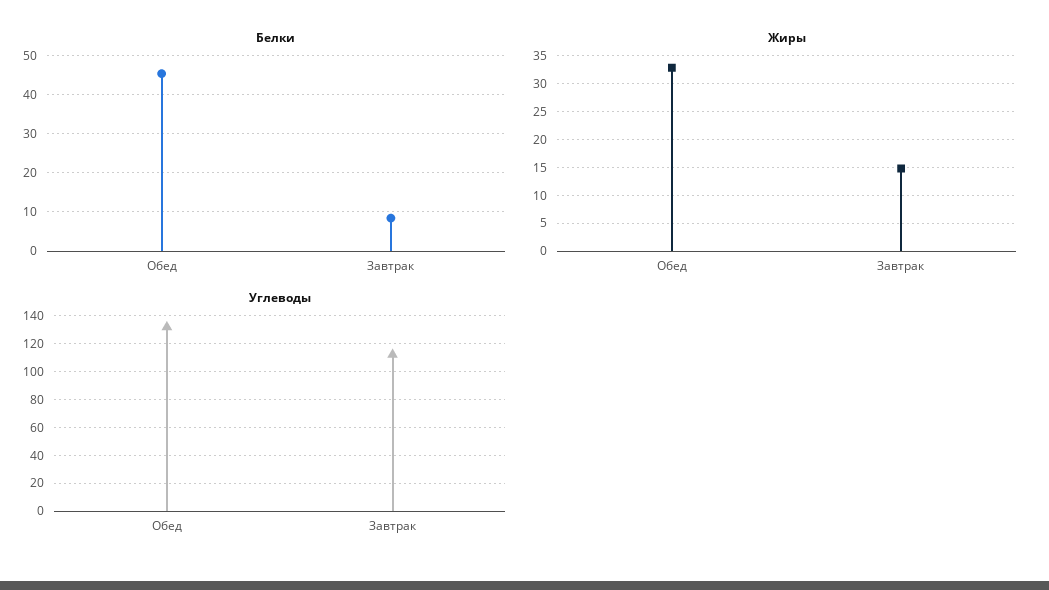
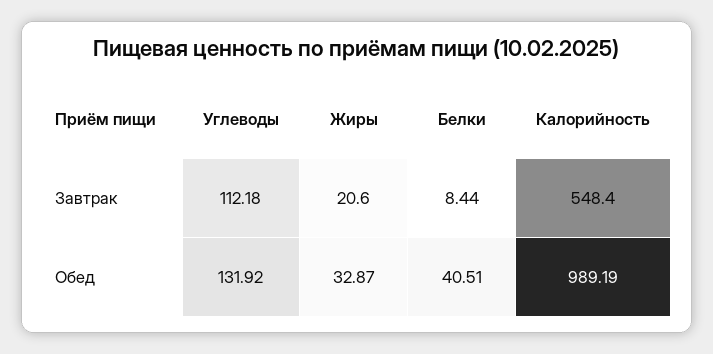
Белки, Обед: 46 -> 40.51
Жиры, Завтрак: 15 -> 20.6
Калорийность, Завтрак: none -> 548.4
Калорийность, Обед: none -> 989.19

